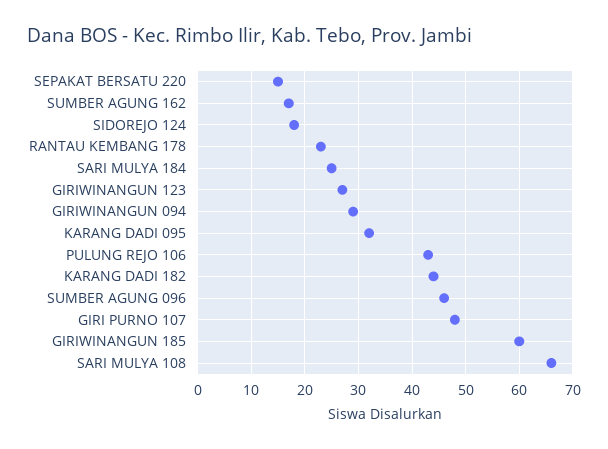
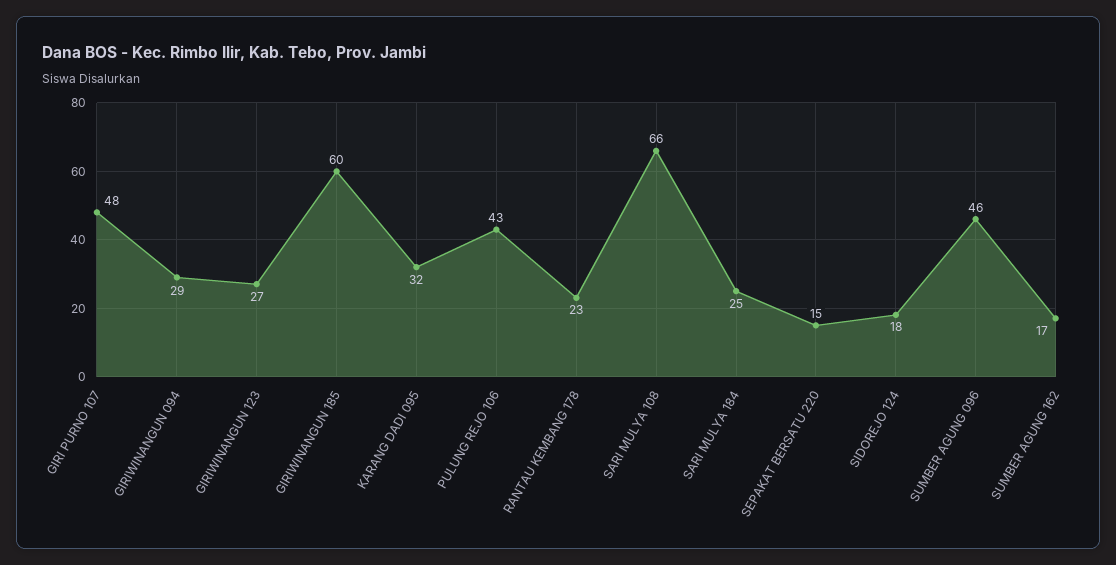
KARANG DADI 182: 45 -> none

